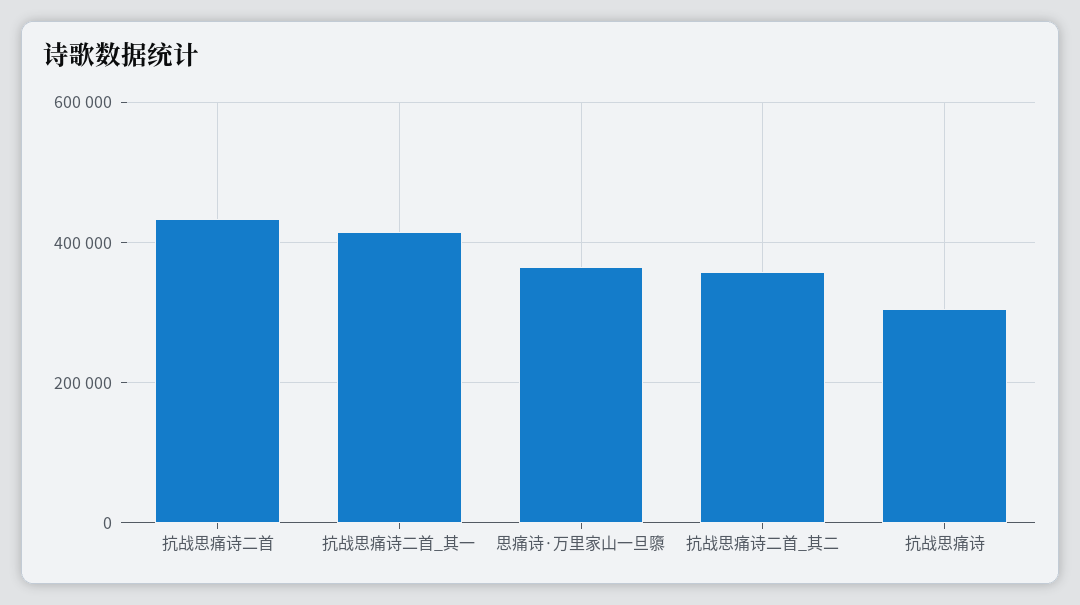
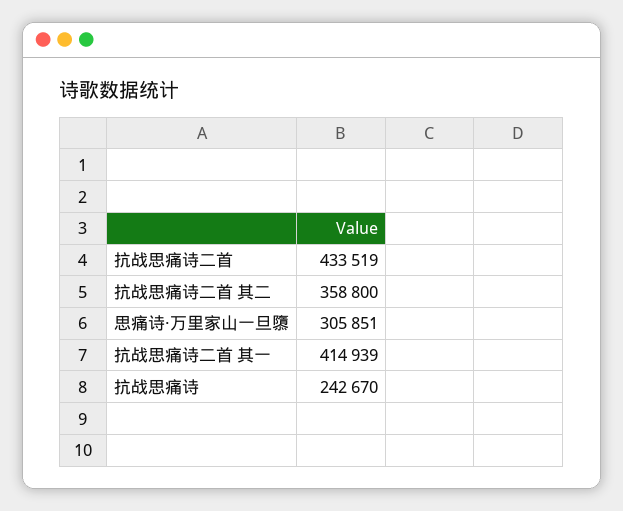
思痛诗·万里家山一旦隳: 360000 -> 305851
抗战思痛诗: 300000 -> 242670

